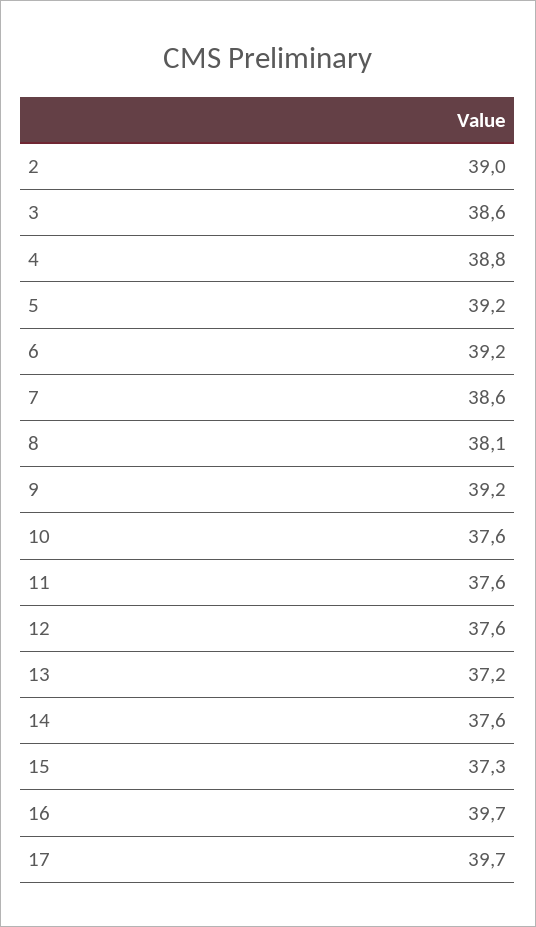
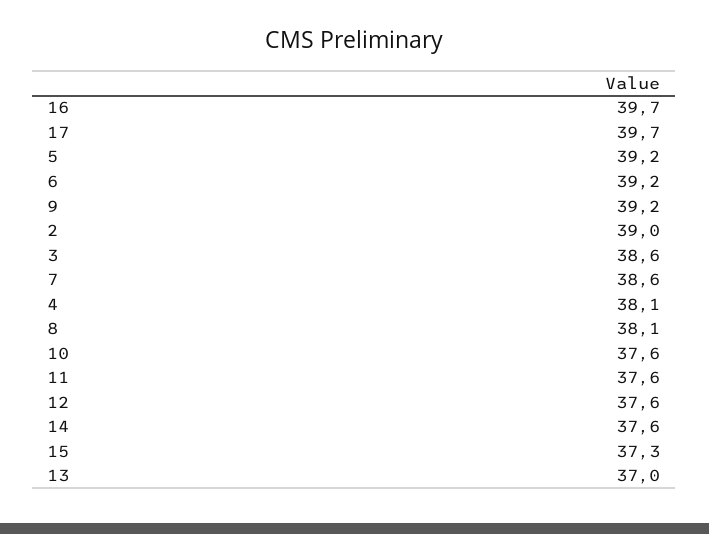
4: 38.8 -> 38.1
13: 37.2 -> 37

